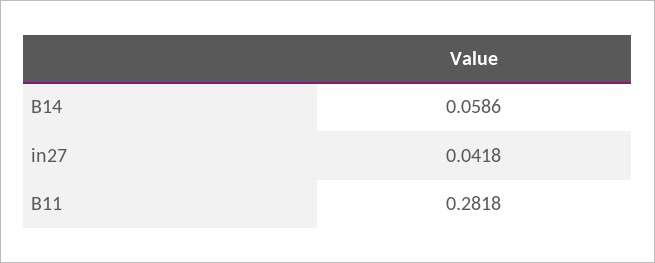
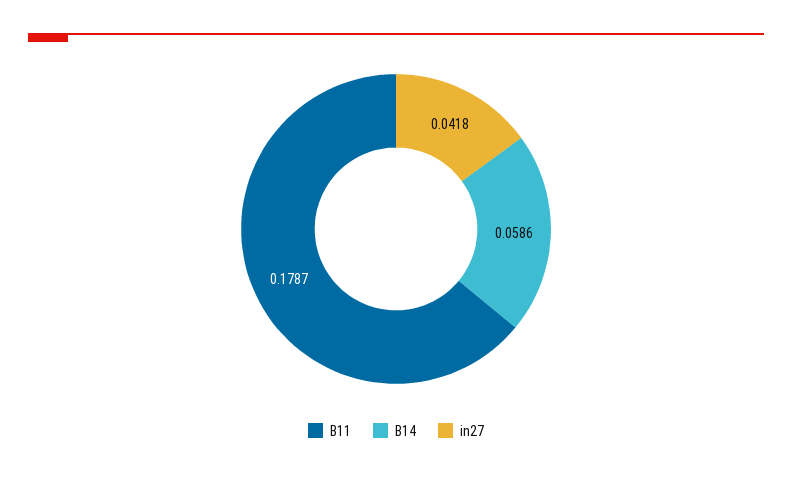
B11: 0.2818 -> 0.1787

